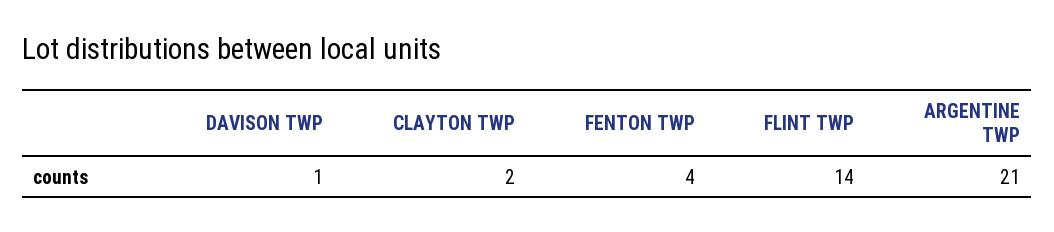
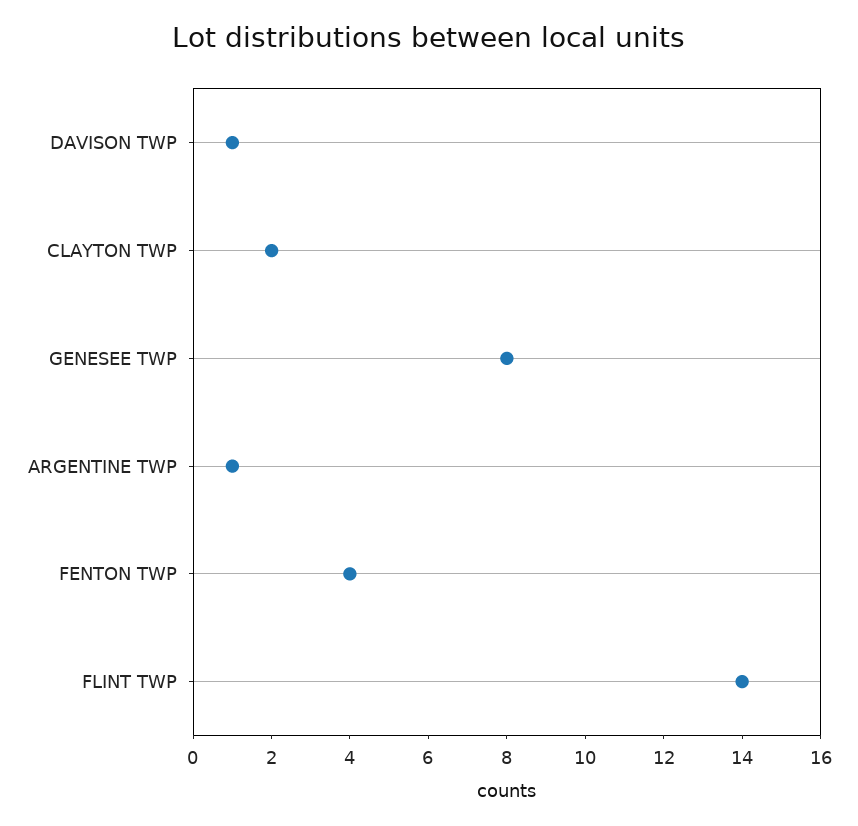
ARGENTINE TWP: 21 -> 1
GENESEE TWP: none -> 8

